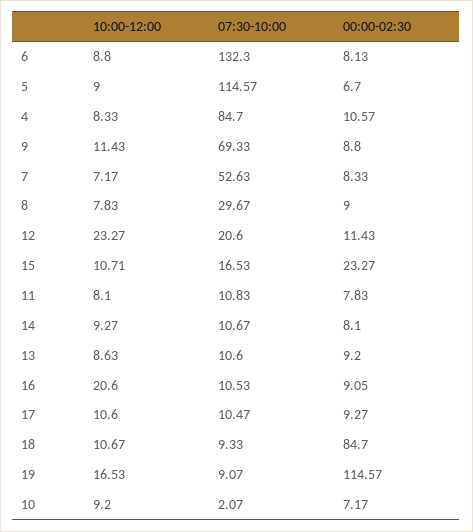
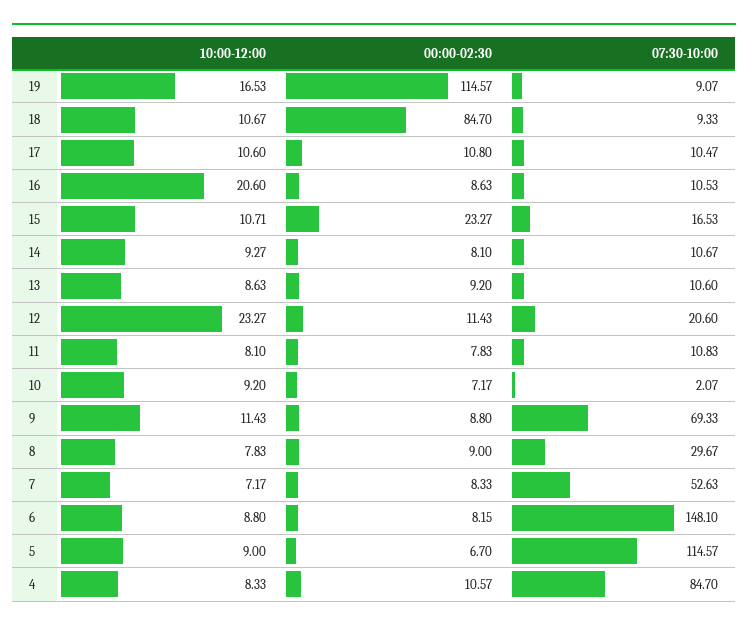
07:30-10:00, 6: 132.3 -> 148.1
00:00-02:30, 6: 8.13 -> 8.15
00:00-02:30, 16: 9.05 -> 8.63
00:00-02:30, 17: 9.27 -> 10.8

